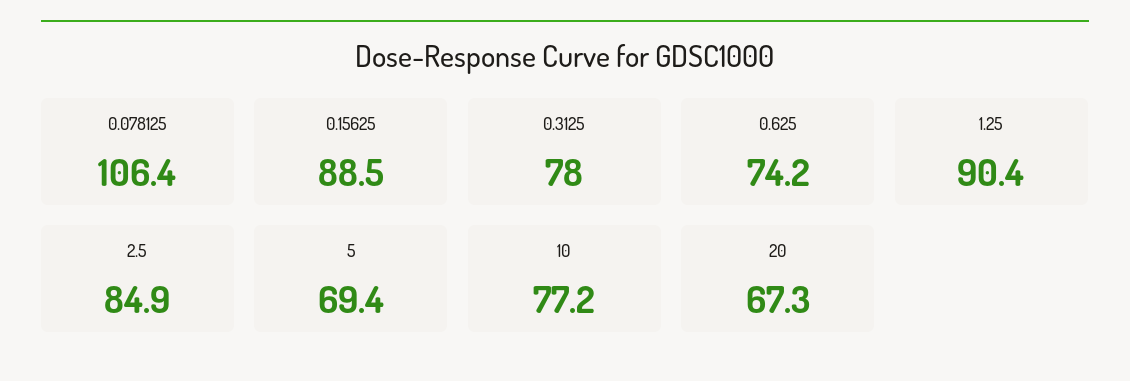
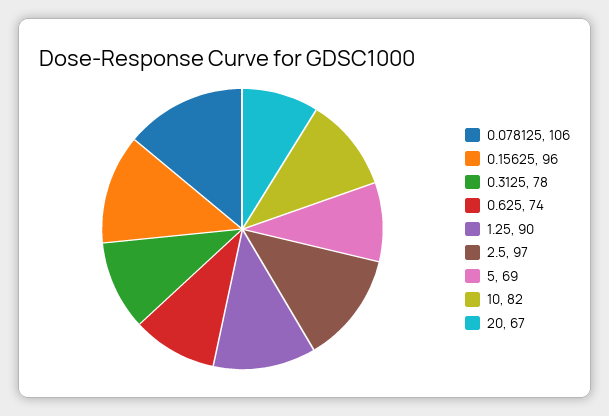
0.15625: 88.5 -> 96
2.5: 84.9 -> 97
10: 77.2 -> 82

